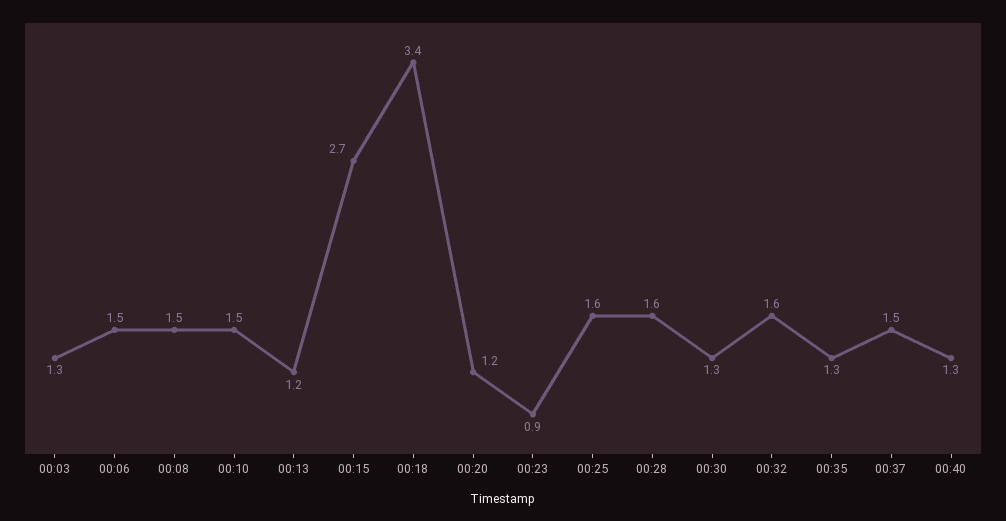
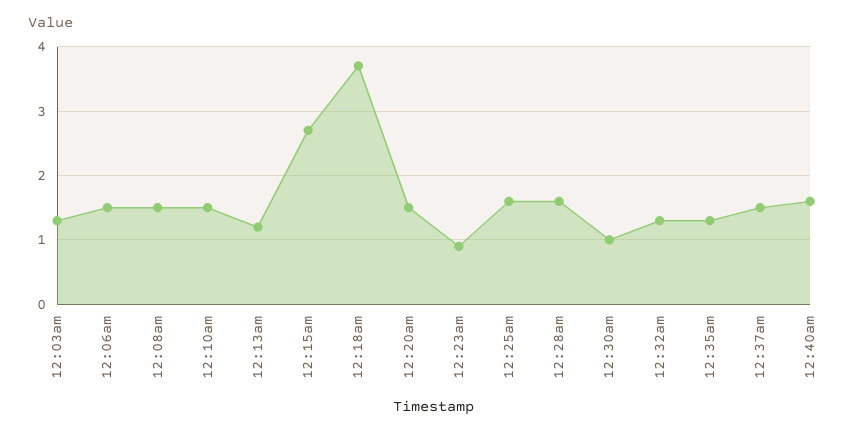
00:18: 3.4 -> 3.7
00:20: 1.2 -> 1.5
00:30: 1.3 -> 1
00:32: 1.6 -> 1.3
00:40: 1.3 -> 1.6

